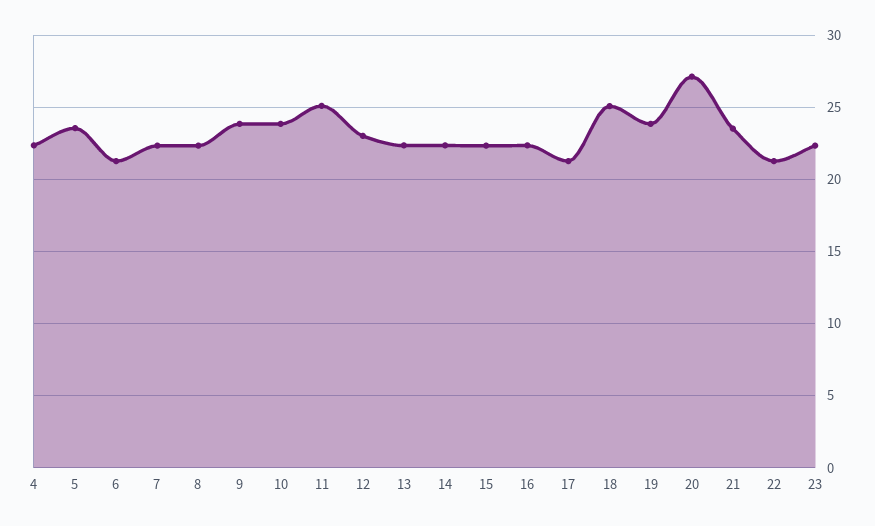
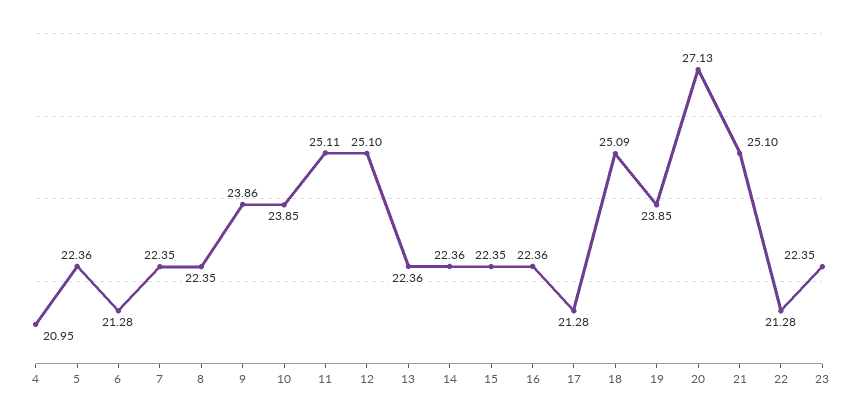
4: 22.5 -> 20.95
5: 23.5 -> 22.36
12: 23 -> 25.1
21: 23.5 -> 25.1

